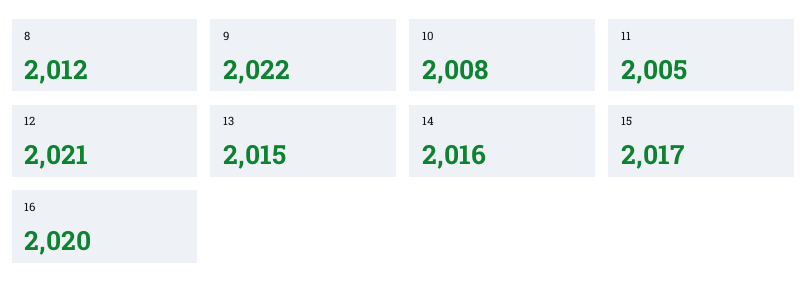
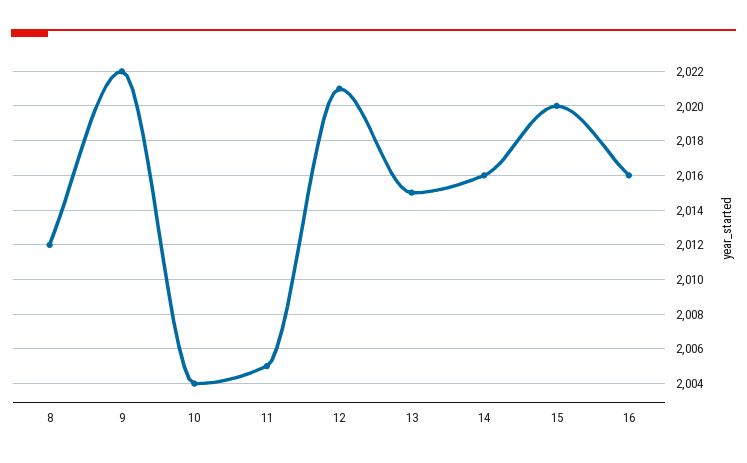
10: 2008 -> 2004
15: 2017 -> 2020
16: 2020 -> 2016

